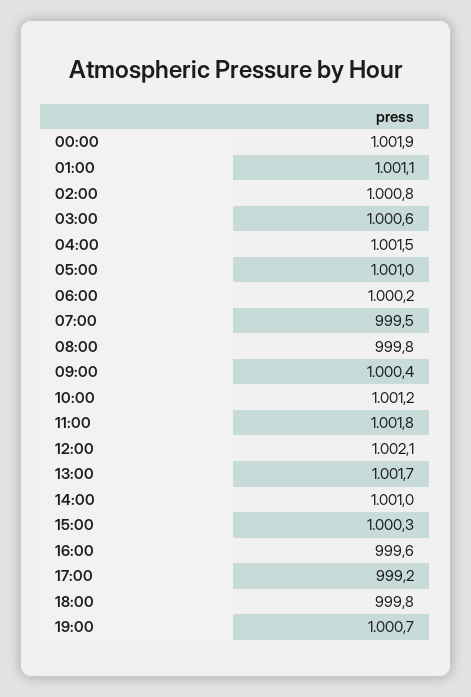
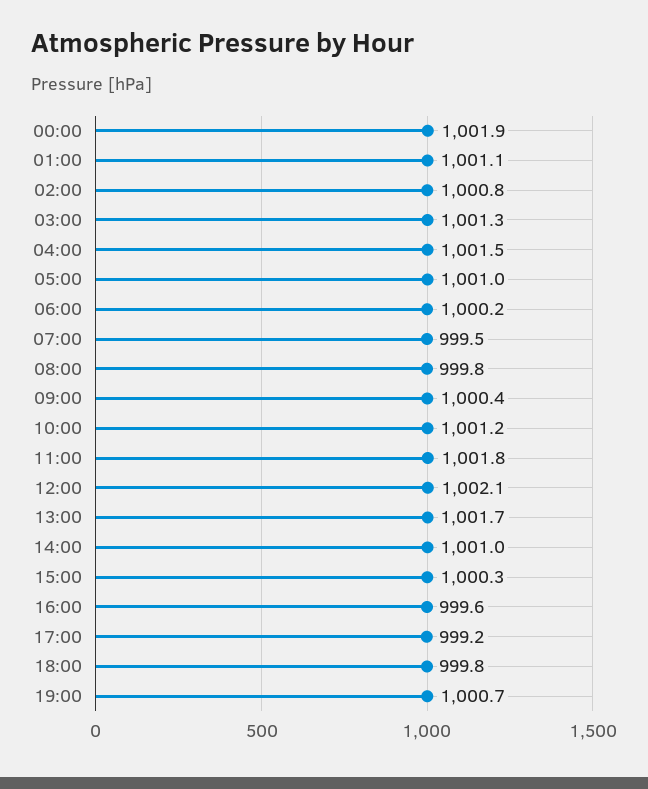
03:00: 1000.6 -> 1001.3

